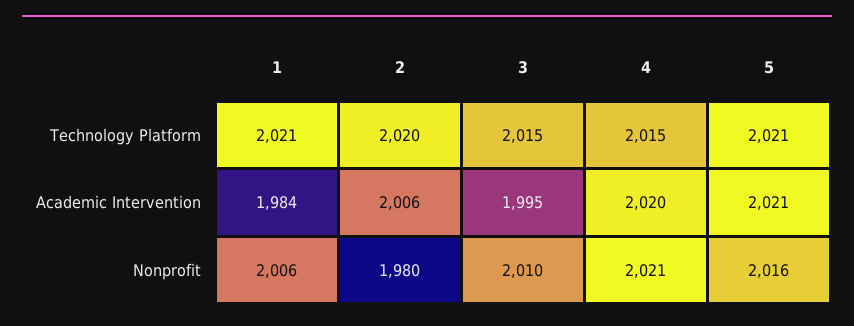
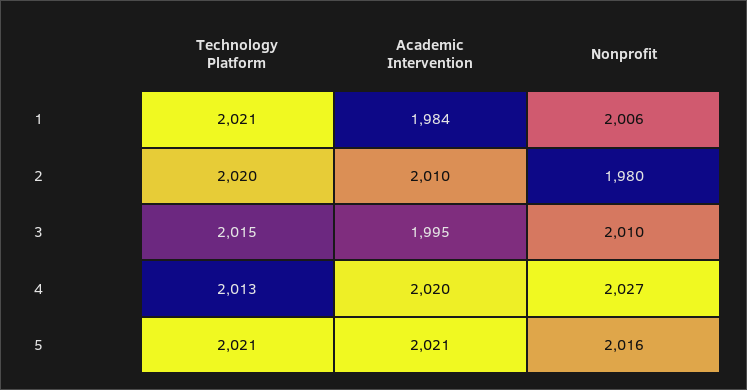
4, Technology Platform: 2015 -> 2013
2, Academic Intervention: 2006 -> 2010
4, Nonprofit: 2021 -> 2027

